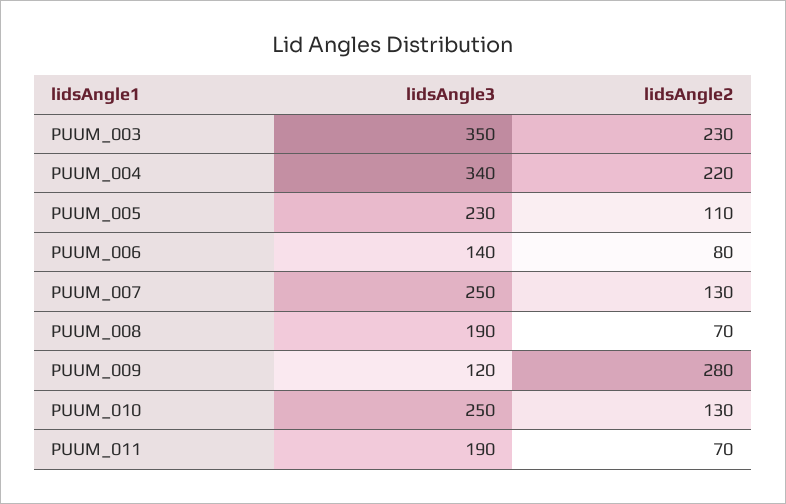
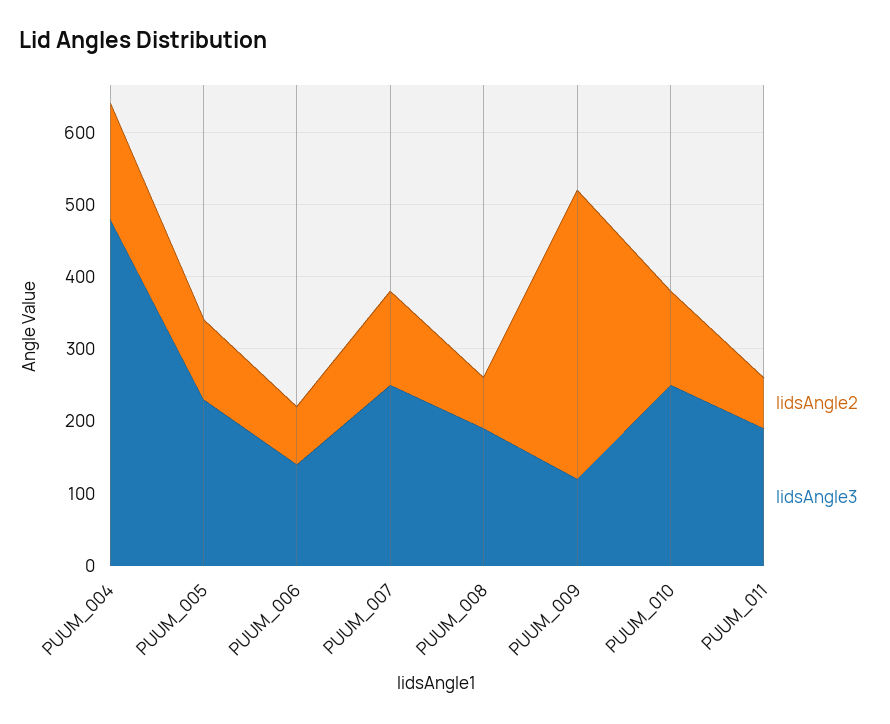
lidsAngle3, PUUM_003: 350 -> none
lidsAngle2, PUUM_003: 230 -> none
lidsAngle3, PUUM_004: 340 -> 480
lidsAngle2, PUUM_004: 220 -> 160
lidsAngle2, PUUM_009: 280 -> 400

